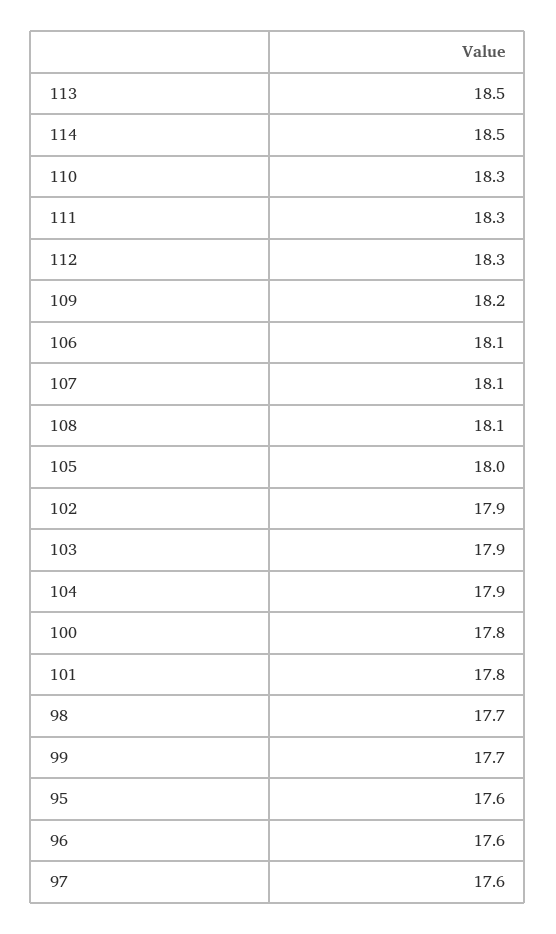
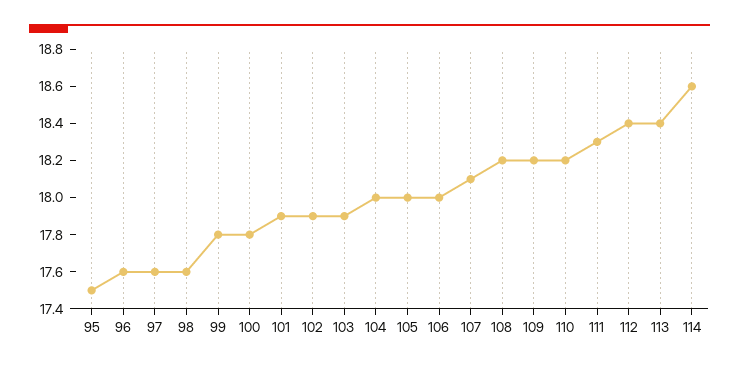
113: 18.5 -> 18.4
114: 18.5 -> 18.6
110: 18.3 -> 18.2
112: 18.3 -> 18.4
106: 18.1 -> 18
108: 18.1 -> 18.2
104: 17.9 -> 18
101: 17.8 -> 17.9
98: 17.7 -> 17.6
99: 17.7 -> 17.8
95: 17.6 -> 17.5

